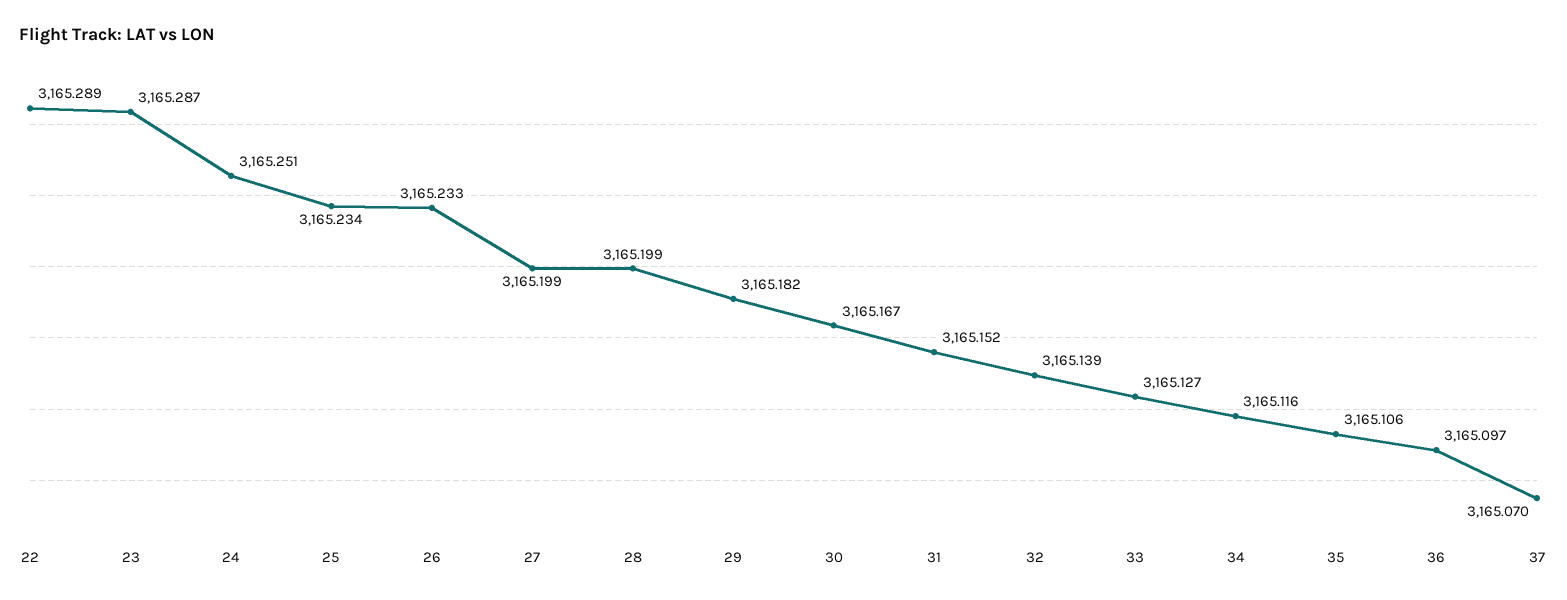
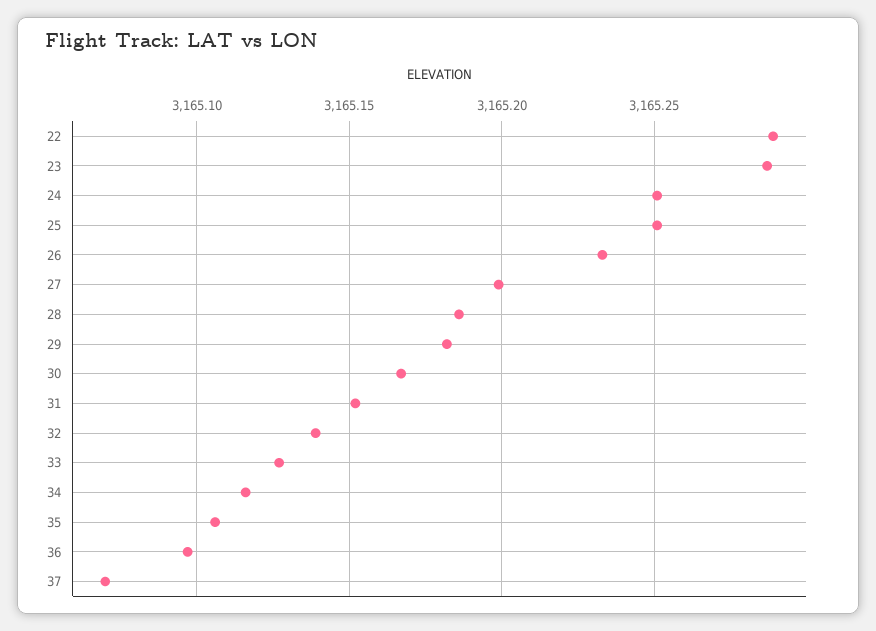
25: 3165.234 -> 3165.25
28: 3165.199 -> 3165.185

